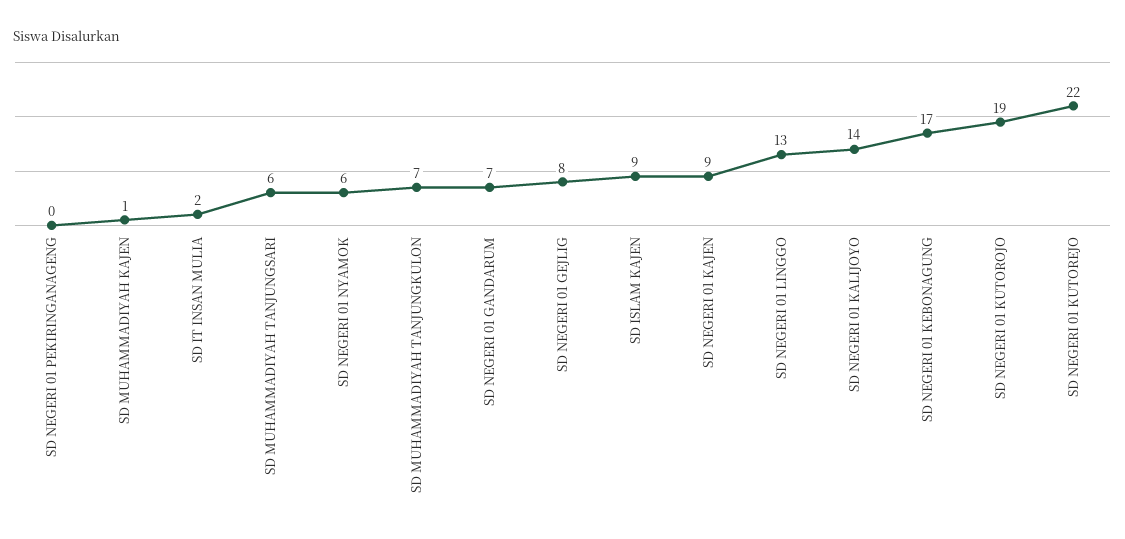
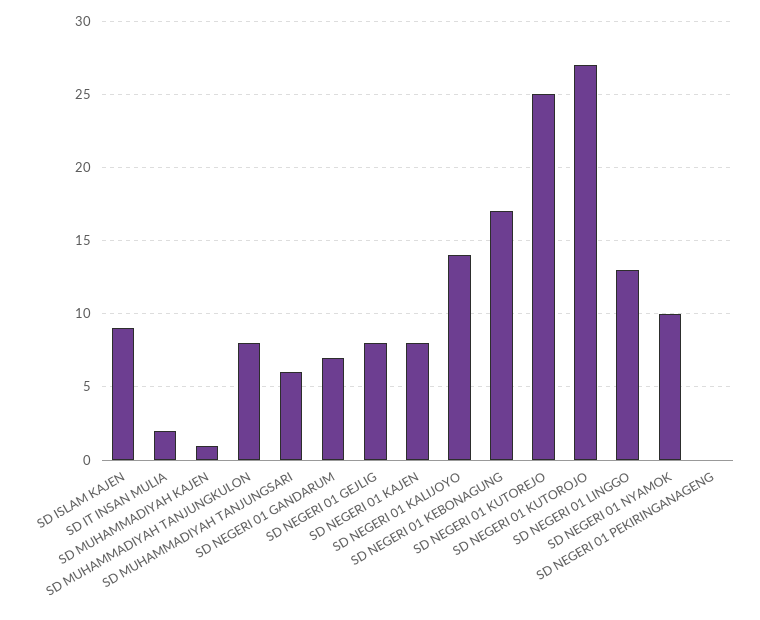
SD NEGERI 01 NYAMOK: 6 -> 10
SD MUHAMMADIYAH TANJUNGKULON: 7 -> 8
SD NEGERI 01 KAJEN: 9 -> 8
SD NEGERI 01 KUTOROJO: 19 -> 27
SD NEGERI 01 KUTOREJO: 22 -> 25

